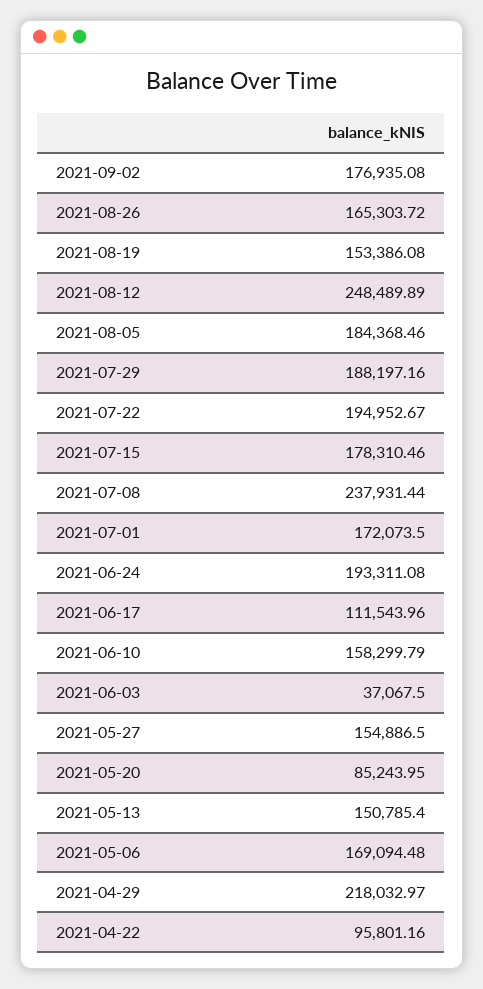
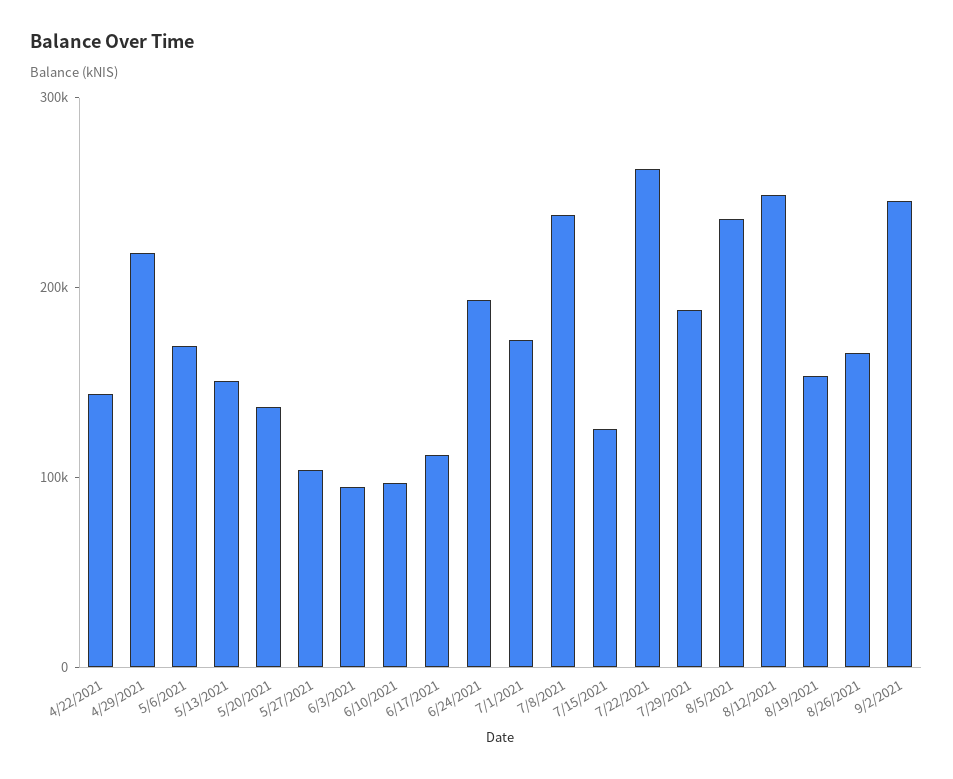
2021-09-02: 176935.08 -> 240000
2021-08-05: 184368.46 -> 240000
2021-07-22: 194952.67 -> 260000
2021-07-15: 178310.46 -> 120000
2021-06-10: 158299.79 -> 100000
2021-06-03: 37067.5 -> 100000
2021-05-27: 154886.5 -> 100000
2021-05-20: 85243.95 -> 140000
2021-04-22: 95801.16 -> 140000

